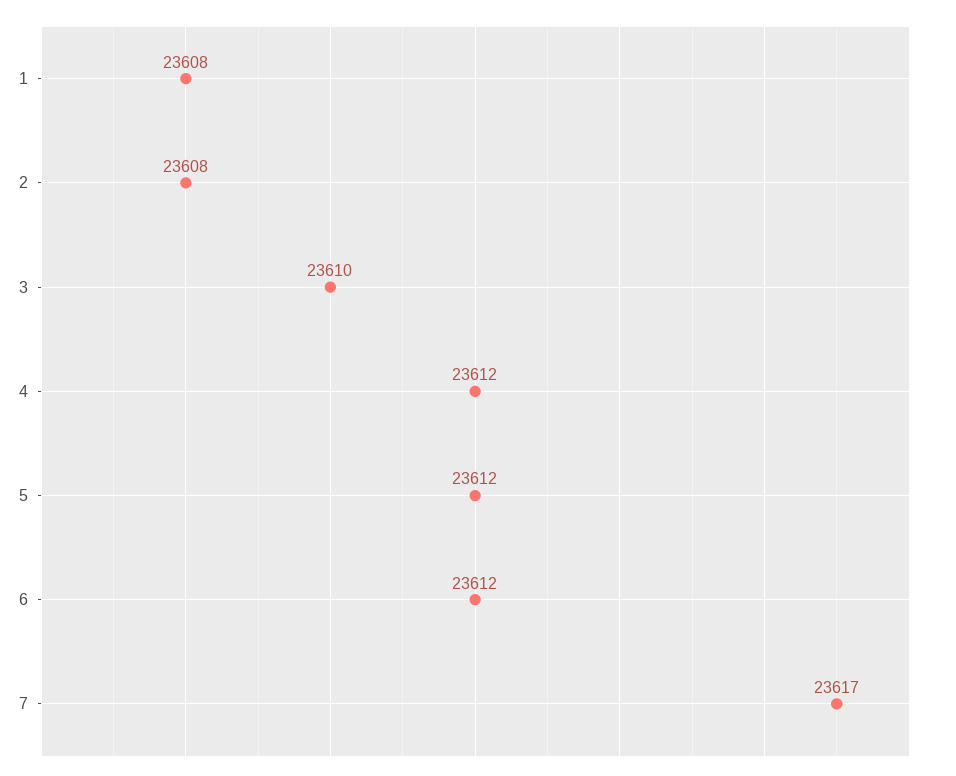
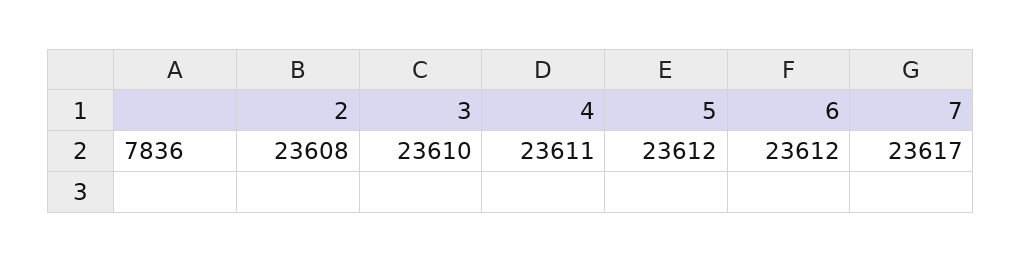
1: 23608 -> none
4: 23612 -> 23611

